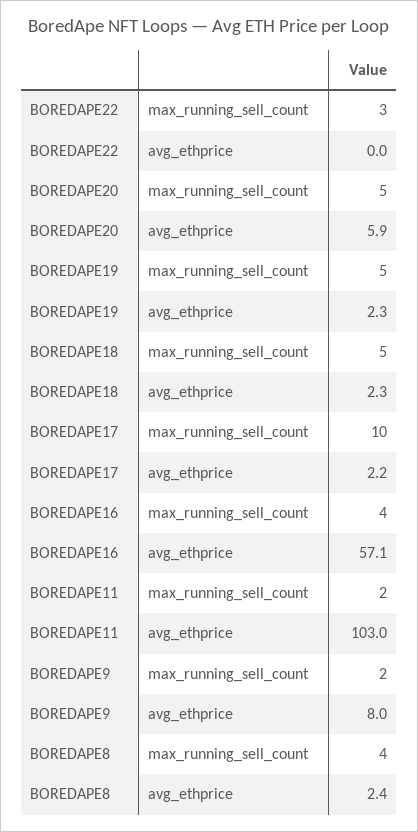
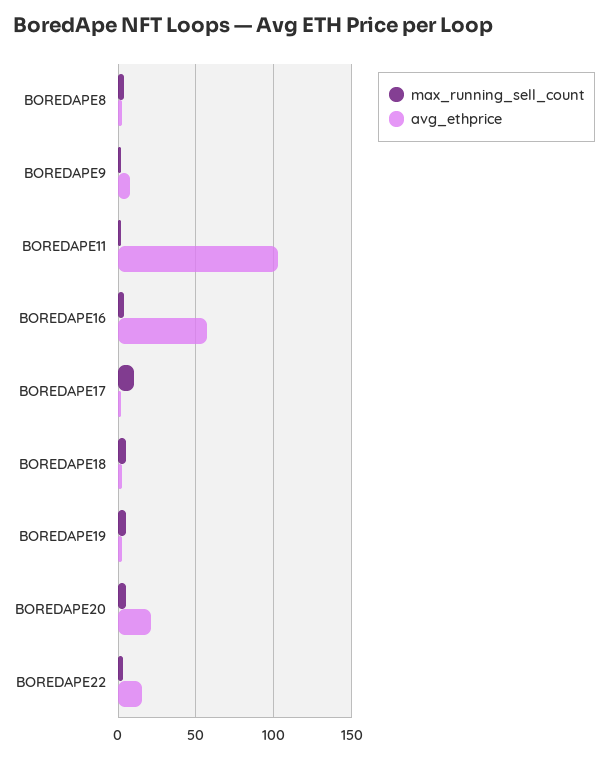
avg_ethprice, BOREDAPE22: 0 -> 15
avg_ethprice, BOREDAPE20: 5.9 -> 20

